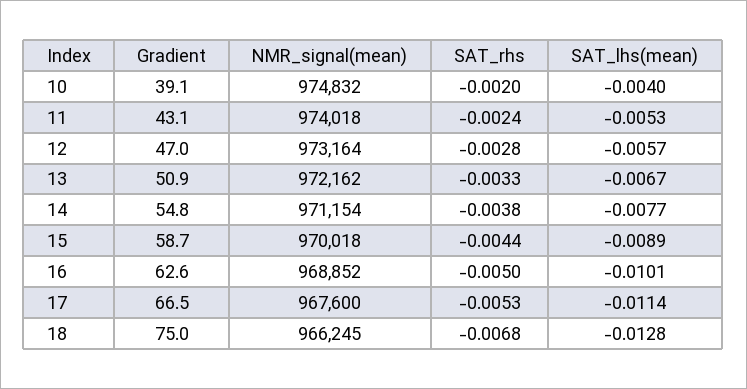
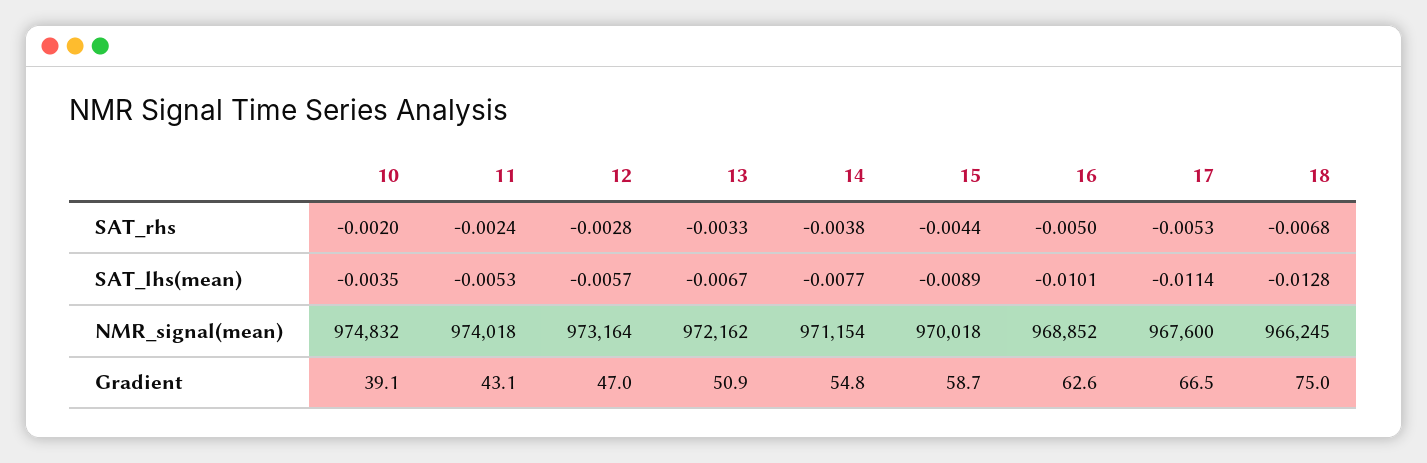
SAT_lhs(mean), 10: -0.004 -> -0.0035

